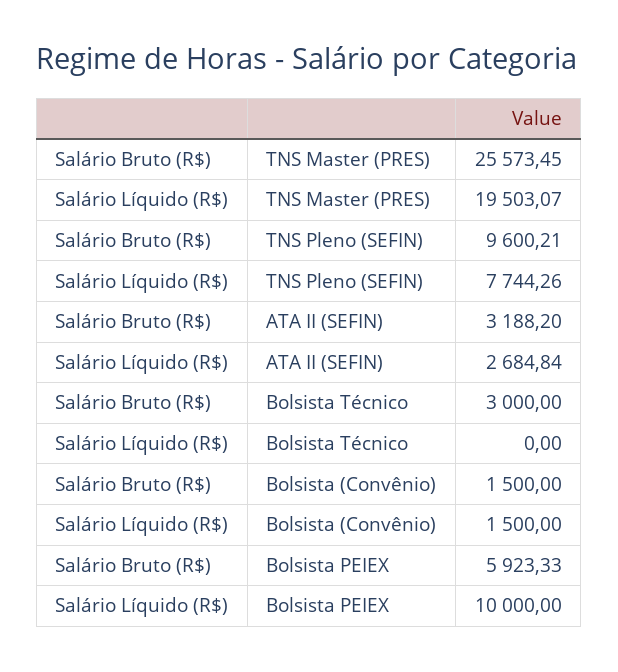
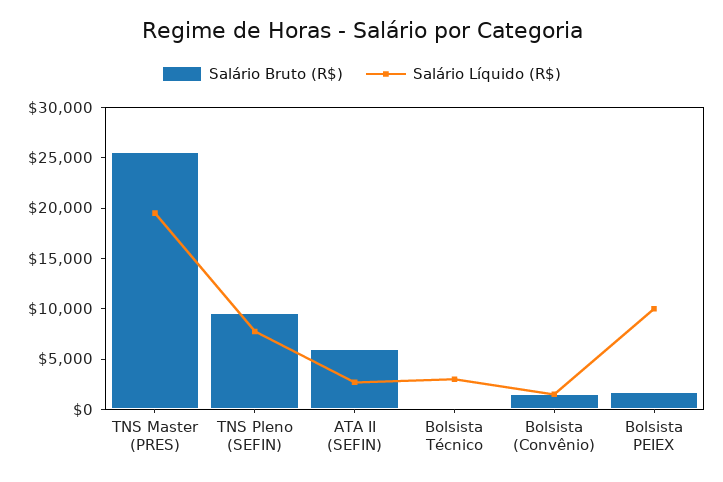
Salário Bruto (R$), ATA II (SEFIN): 3188.2 -> 6000
Salário Bruto (R$), Bolsista Técnico: 3000 -> 0
Salário Líquido (R$), Bolsista Técnico: 0 -> 3000
Salário Bruto (R$), Bolsista PEIEX: 5923.33 -> 2000

